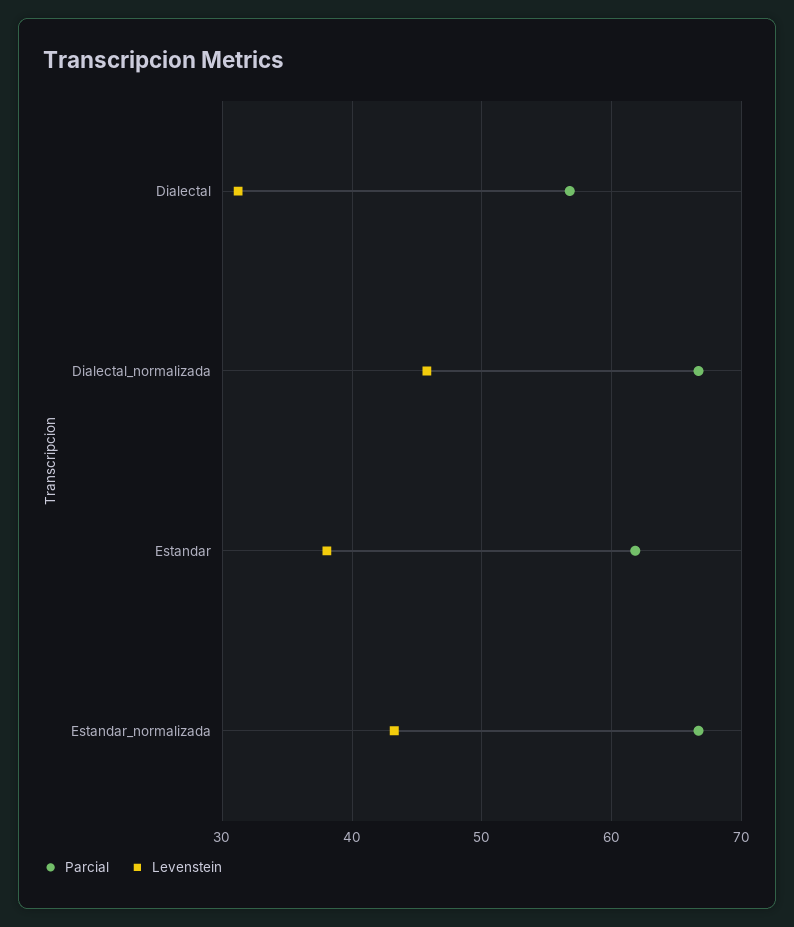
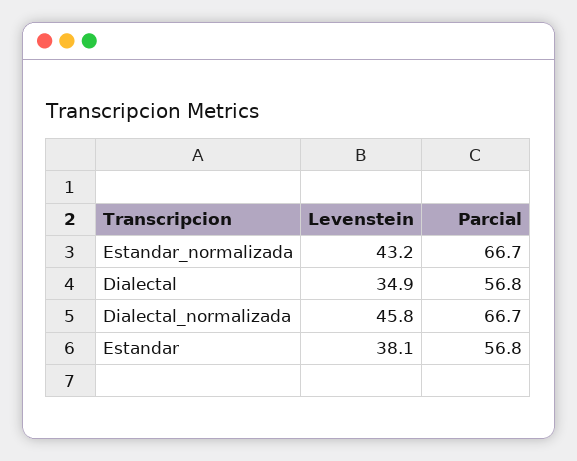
Levenstein, Dialectal: 31 -> 34.9
Parcial, Estandar: 62 -> 56.8

